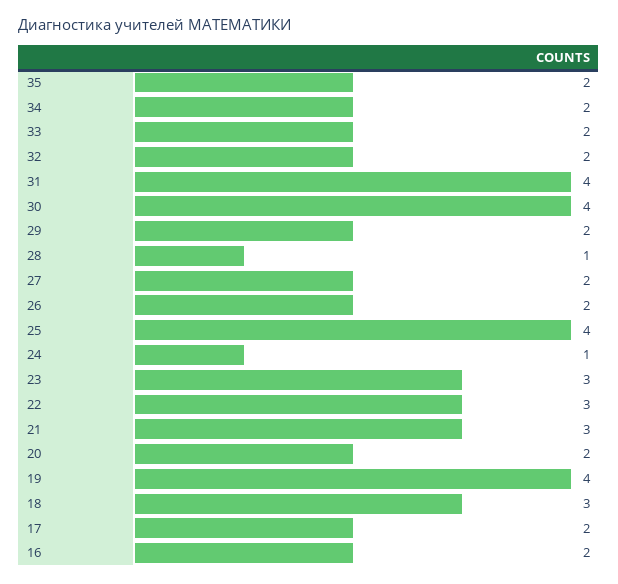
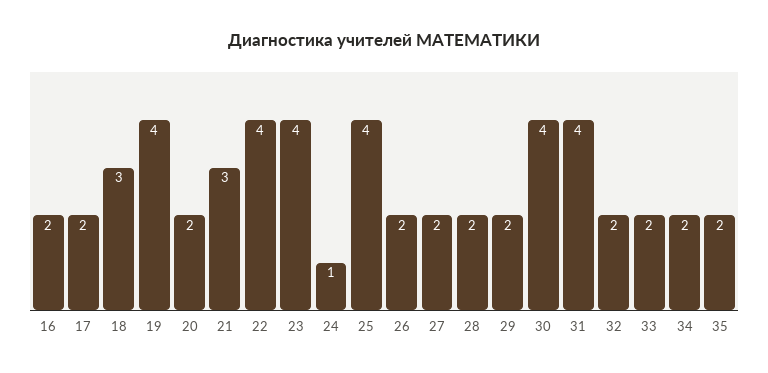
28: 1 -> 2
23: 3 -> 4
22: 3 -> 4

